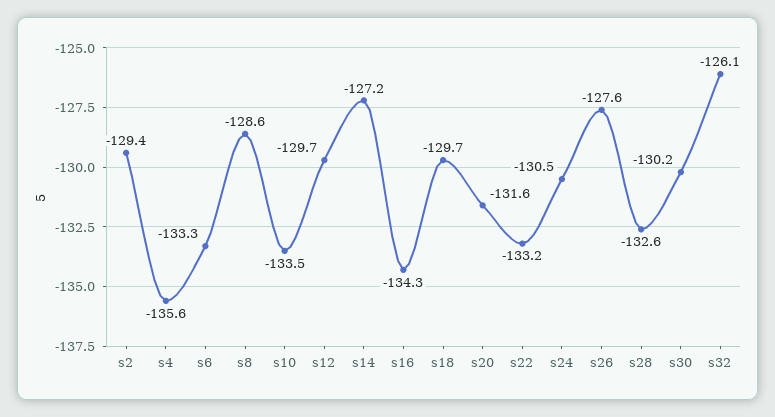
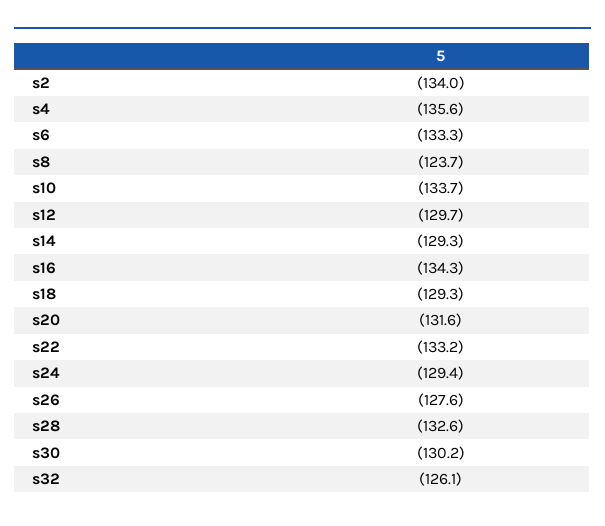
s2: -129.4 -> -134
s8: -128.6 -> -123.7
s10: -133.5 -> -133.7
s14: -127.2 -> -129.3
s18: -129.7 -> -129.3
s24: -130.5 -> -129.4

